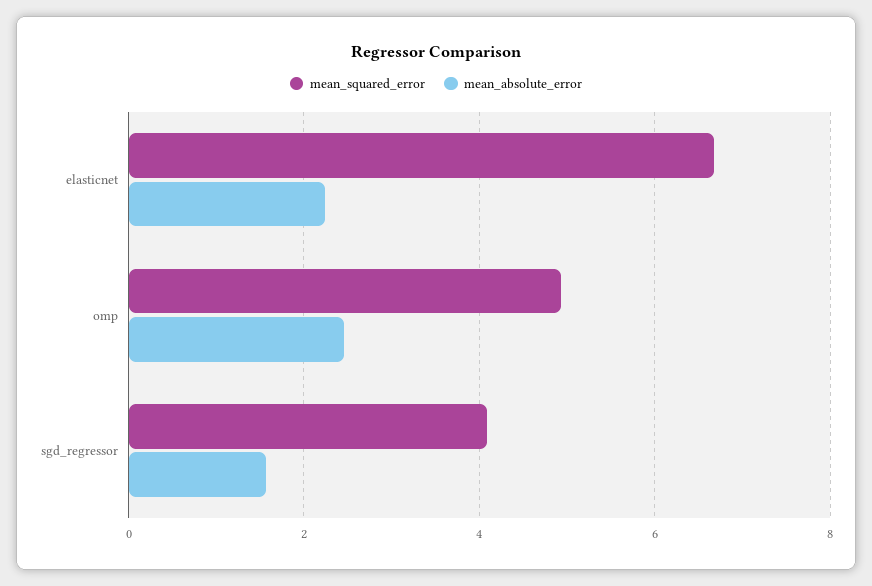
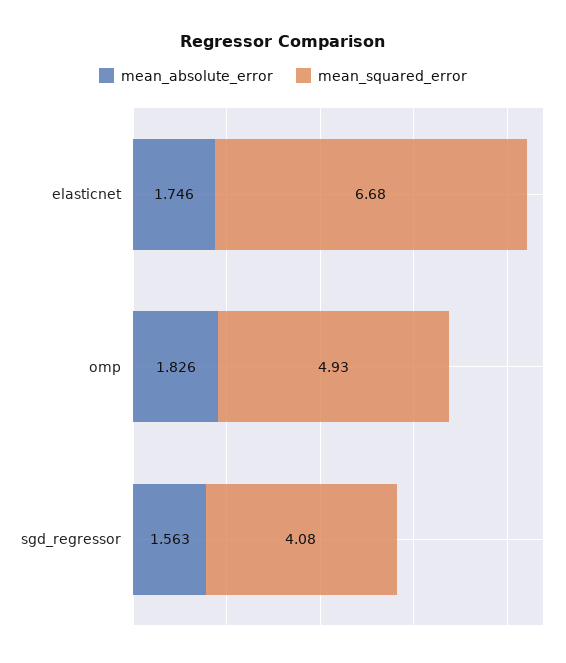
mean_absolute_error, elasticnet: 2.2 -> 1.746
mean_absolute_error, omp: 2.4 -> 1.826

